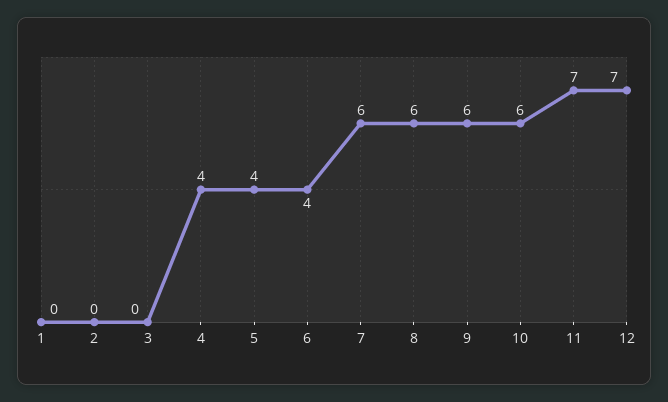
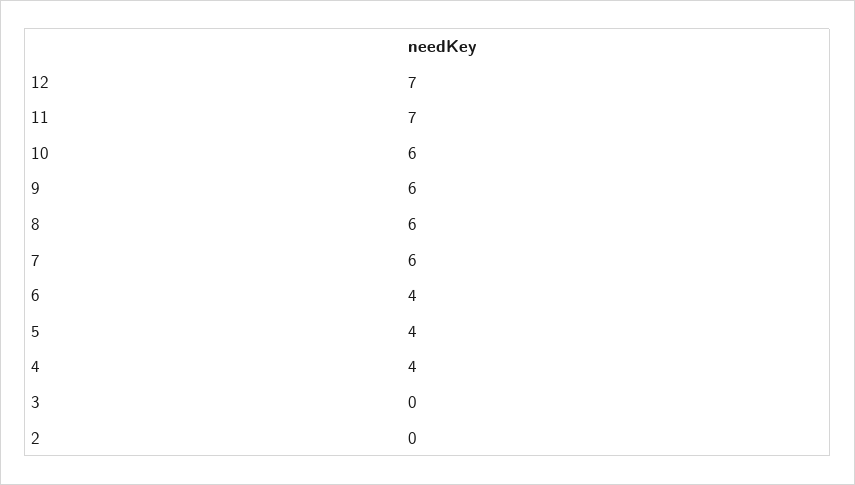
1: 0 -> none

